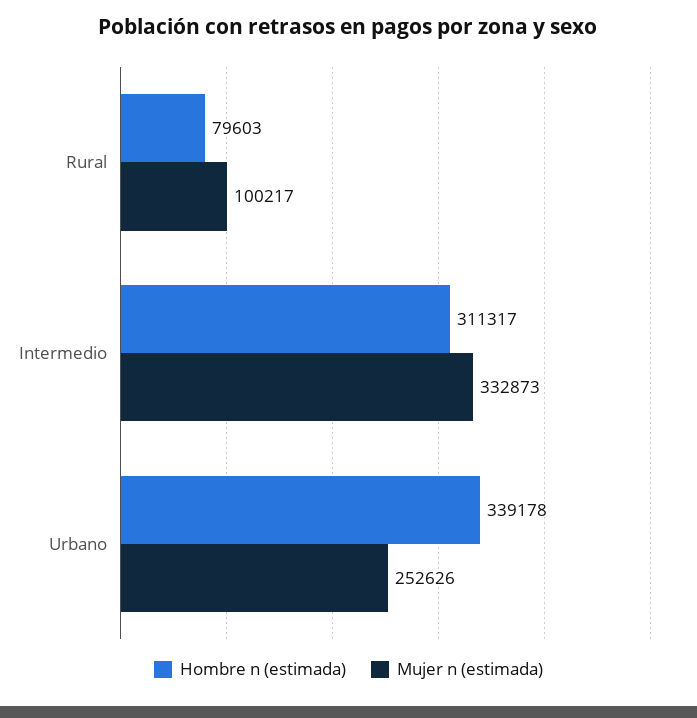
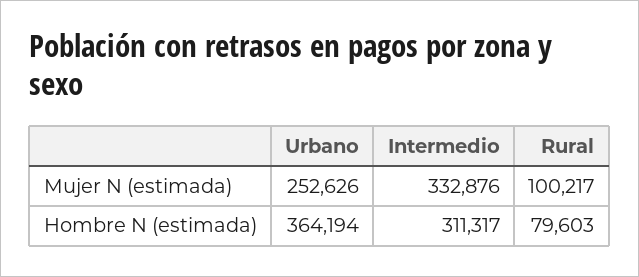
Mujer n (estimada), Intermedio: 332873 -> 332876
Hombre n (estimada), Urbano: 339178 -> 364194

